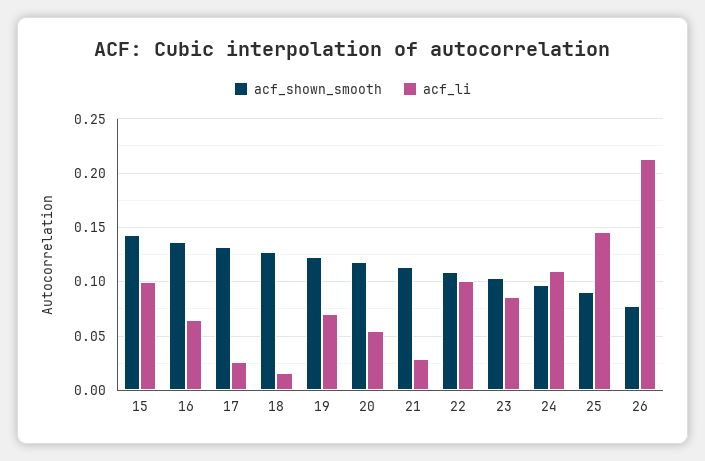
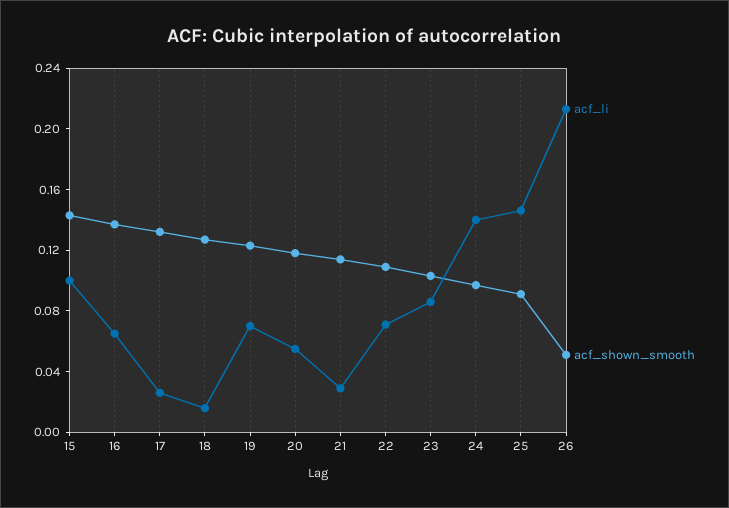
acf_li, 22: 0.1 -> 0.07
acf_li, 24: 0.11 -> 0.14
acf_shown_smooth, 26: 0.08 -> 0.05

